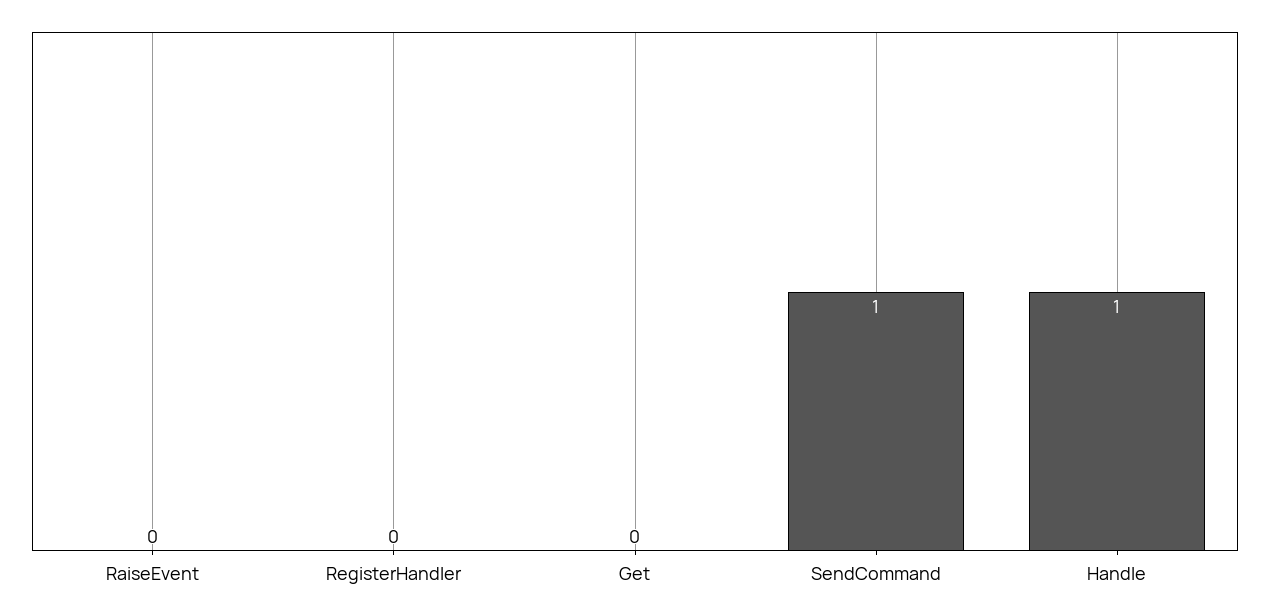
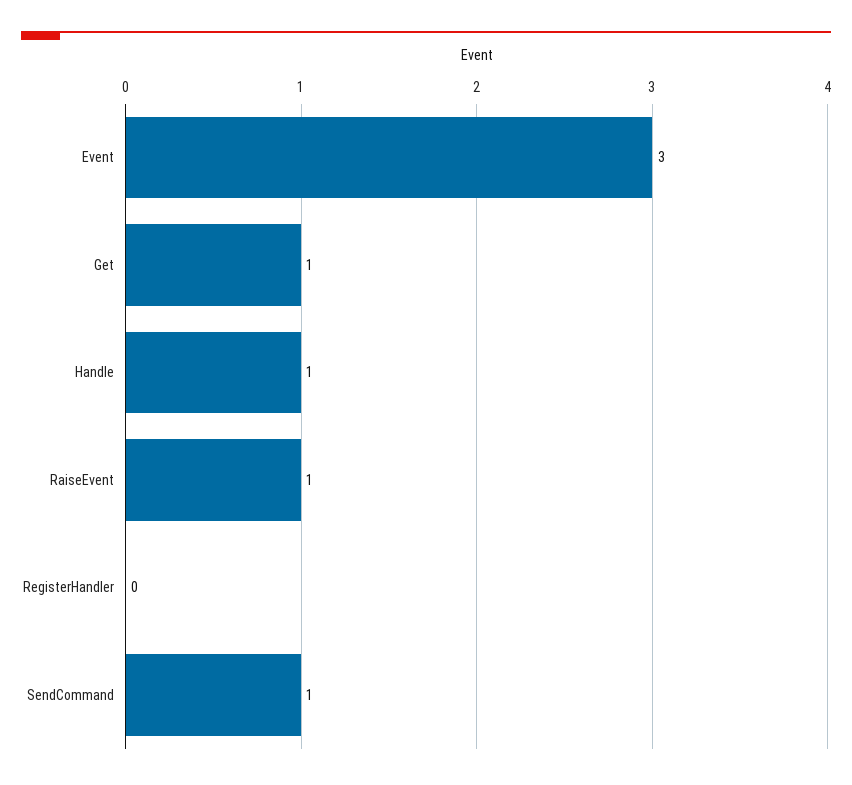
RaiseEvent: 0 -> 1
Get: 0 -> 1
Event: none -> 3

